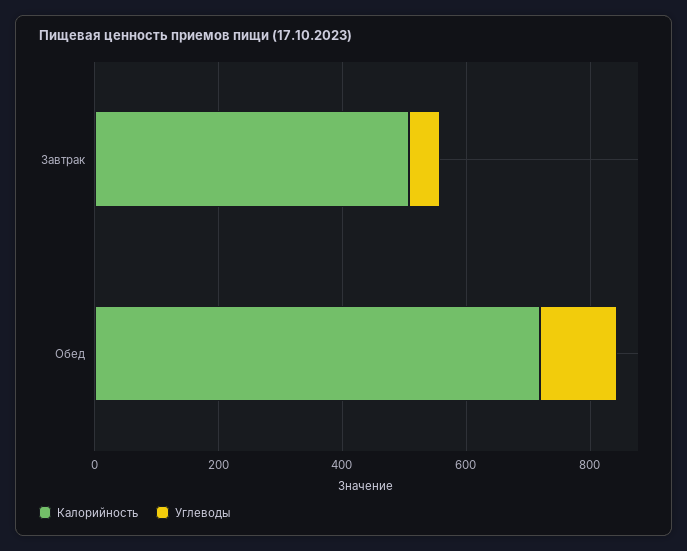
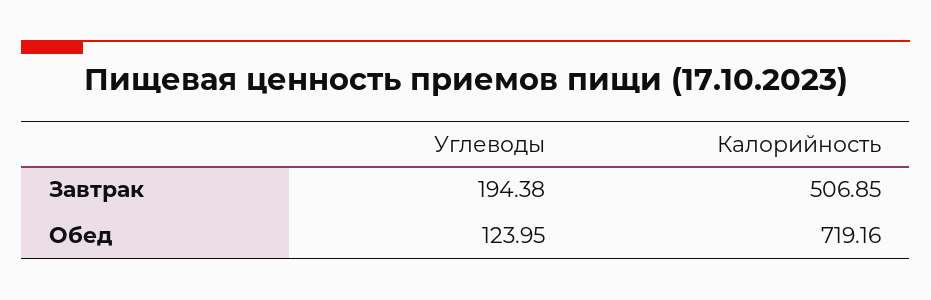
Углеводы, Завтрак: 50 -> 194.38

